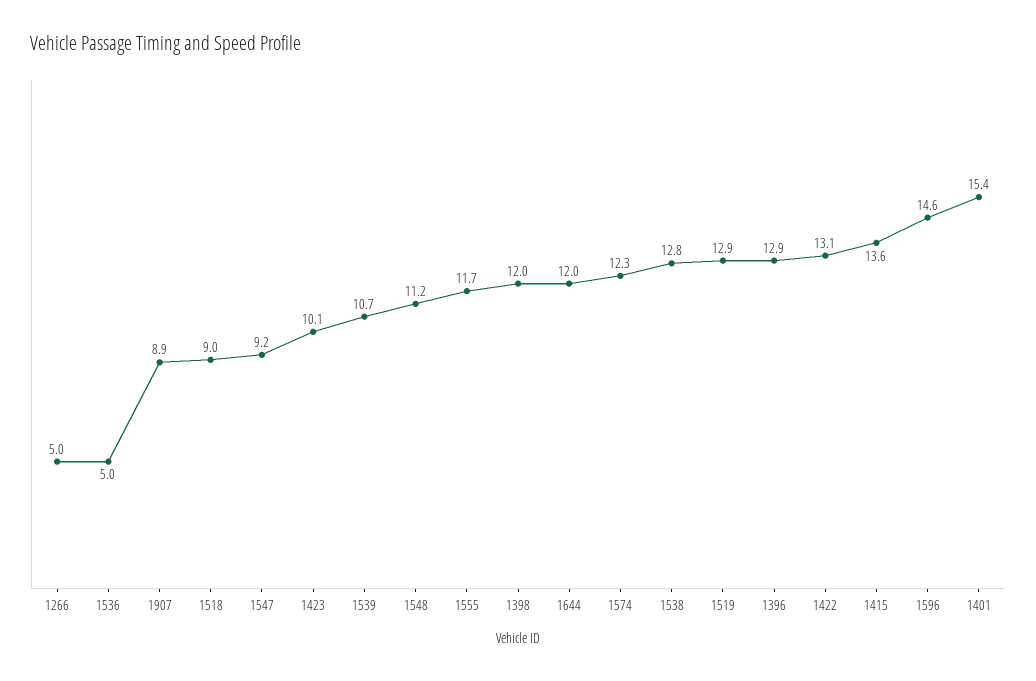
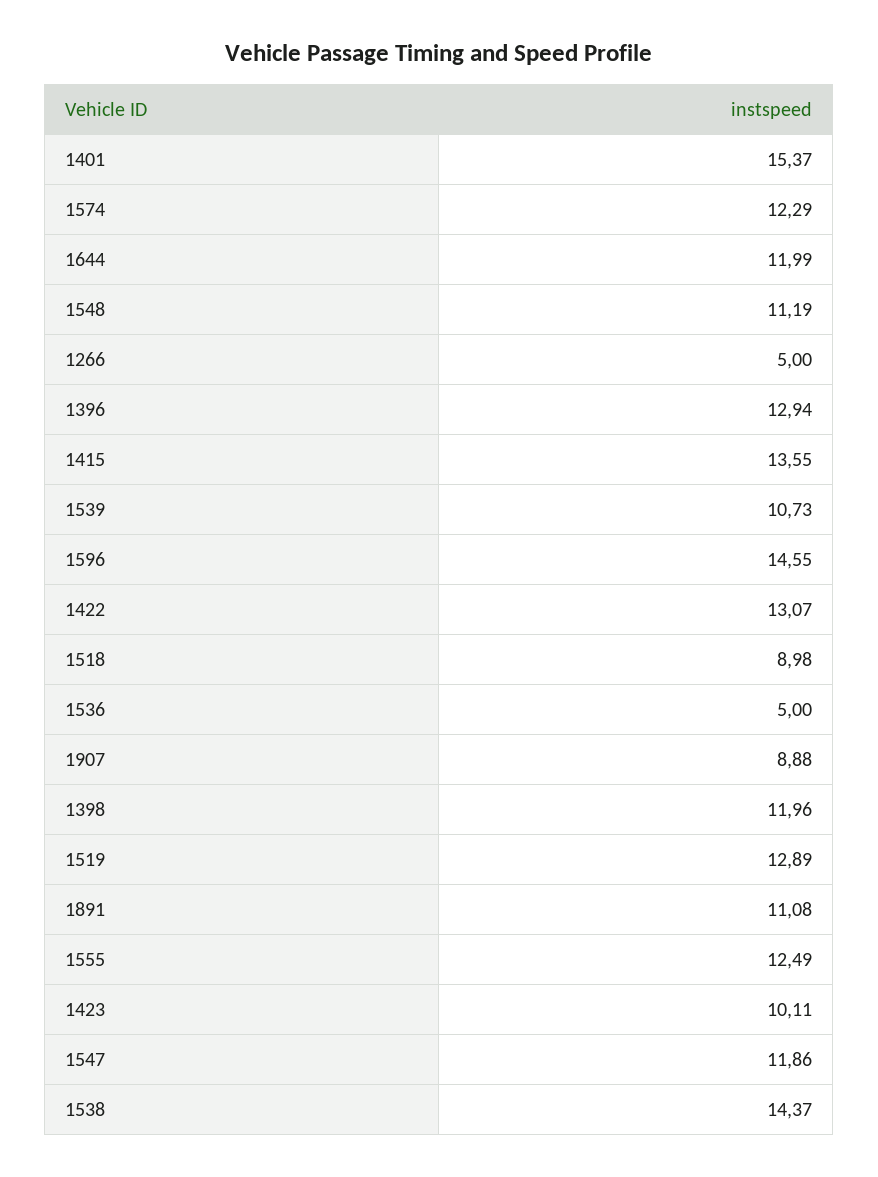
1547: 9.2 -> 11.86
1555: 11.7 -> 12.49
1538: 12.8 -> 14.37
1891: none -> 11.08

